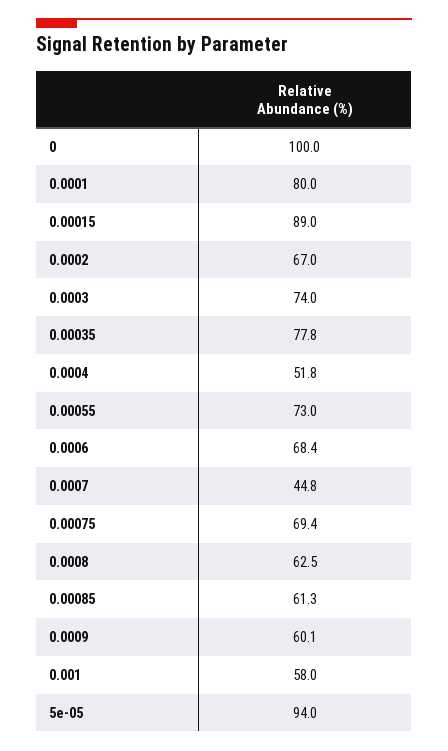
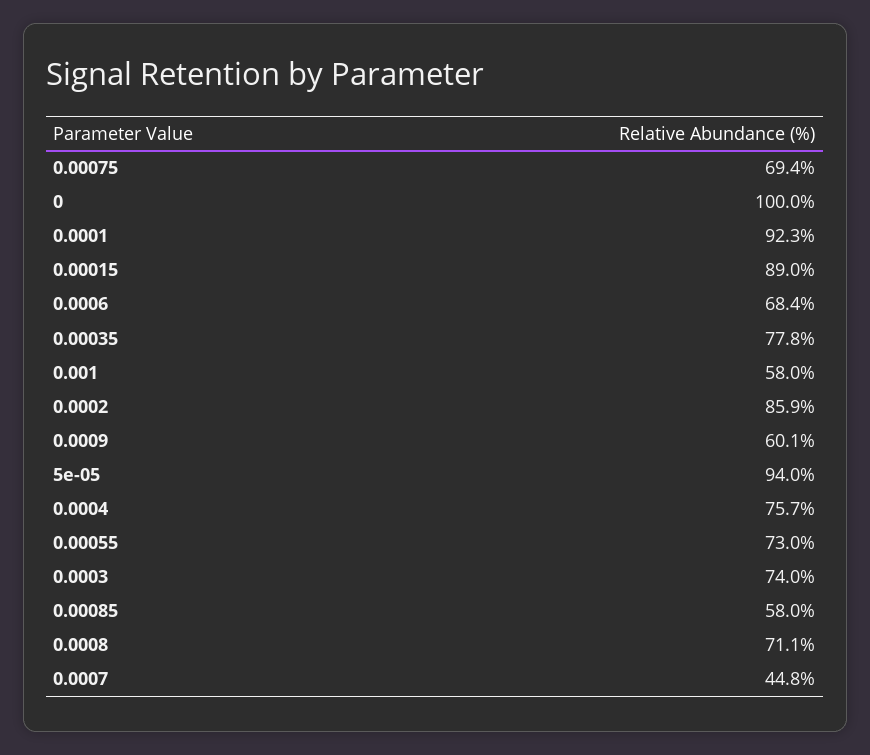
0.0001: 80 -> 92.3
0.0002: 67 -> 85.9
0.0004: 51.8 -> 75.7
0.0008: 62.5 -> 71.1
0.00085: 61.3 -> 58

